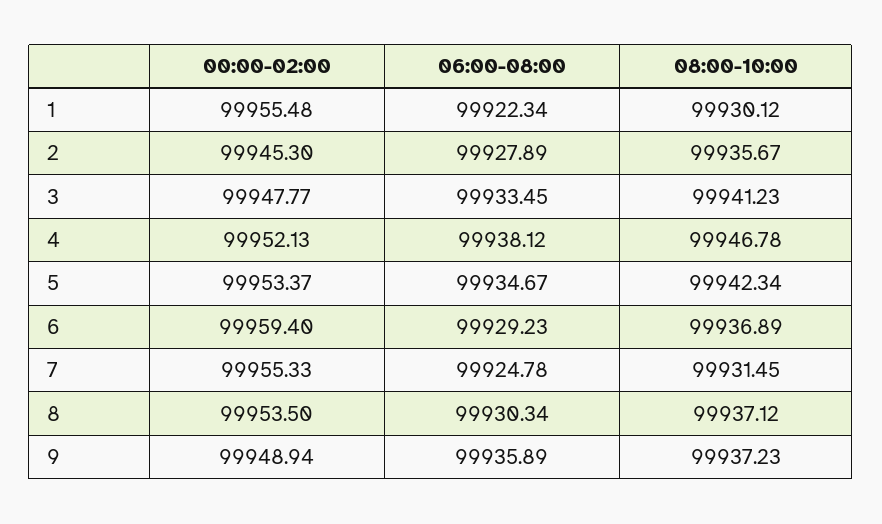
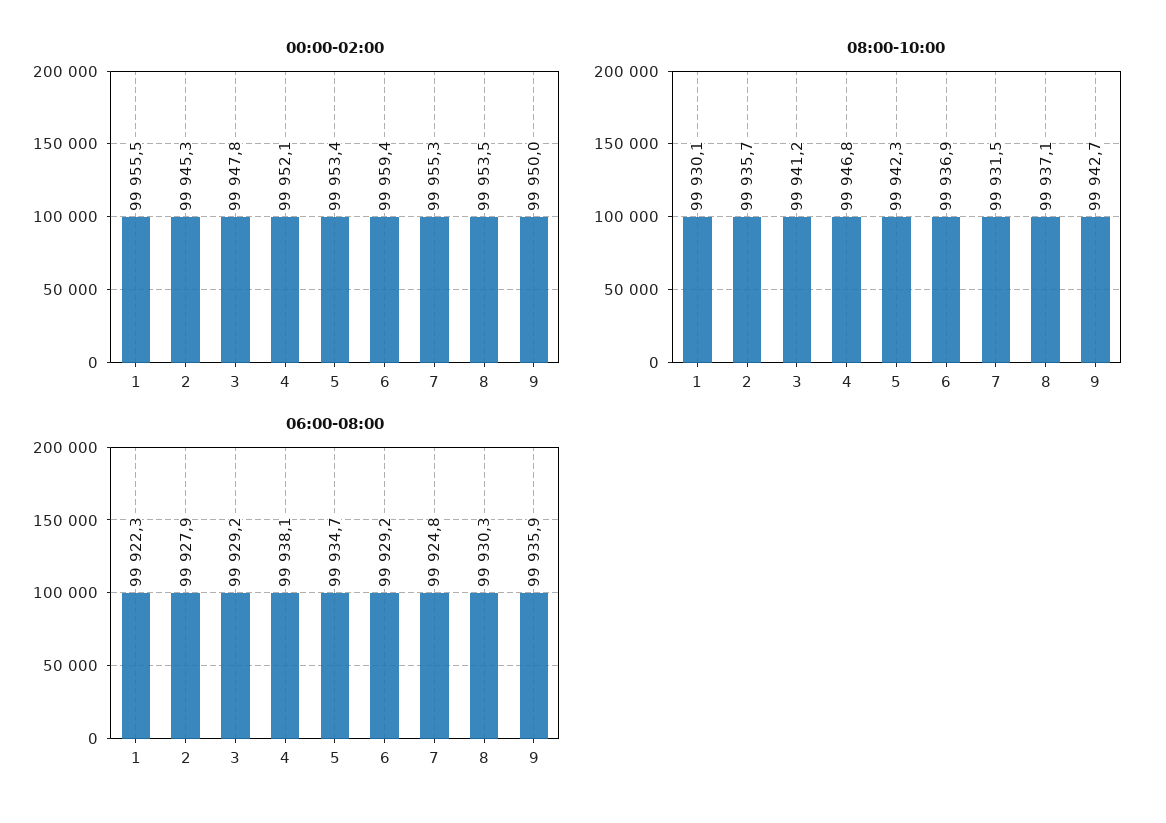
06:00-08:00, 3: 99933.45 -> 99929.2
00:00-02:00, 9: 99948.94 -> 99950
08:00-10:00, 9: 99937.23 -> 99942.7

